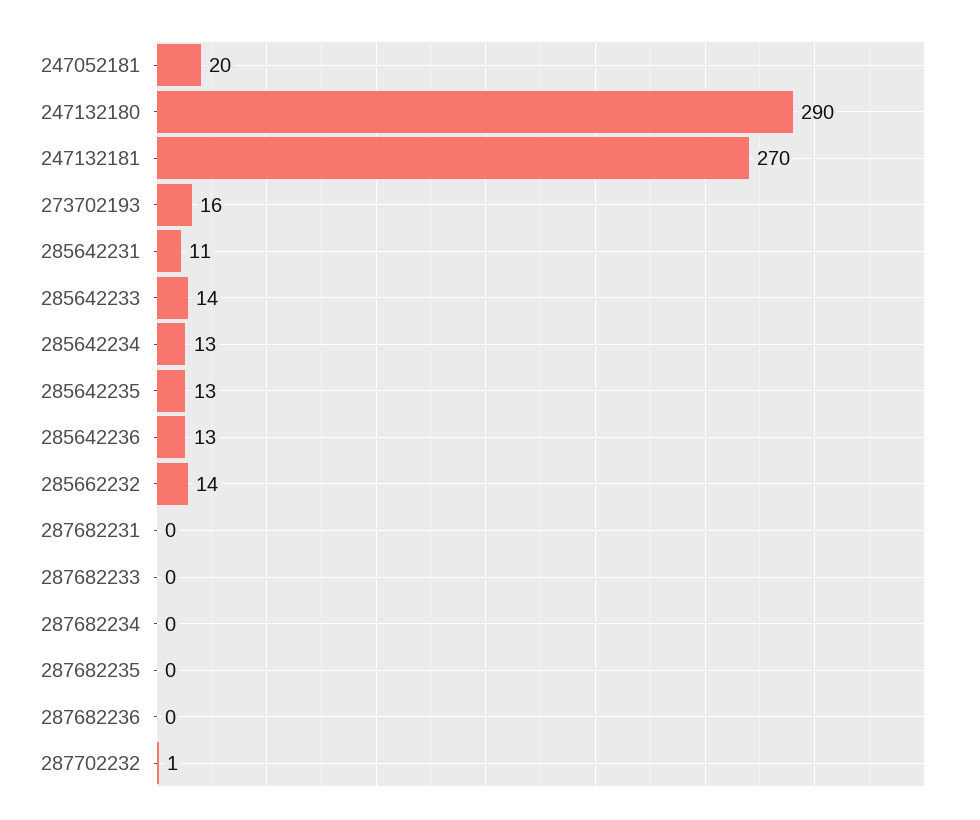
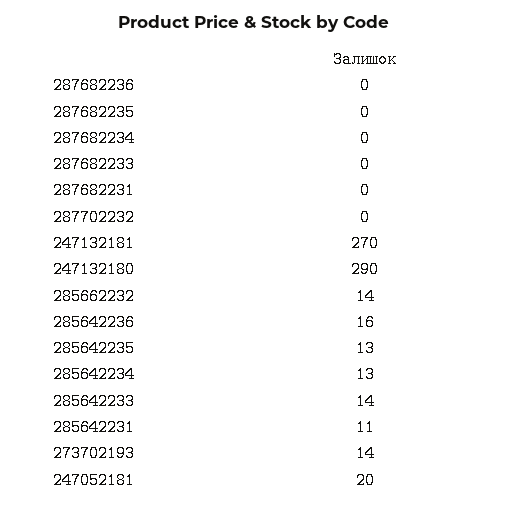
273702193: 16 -> 14
285642236: 13 -> 16
287702232: 1 -> 0

